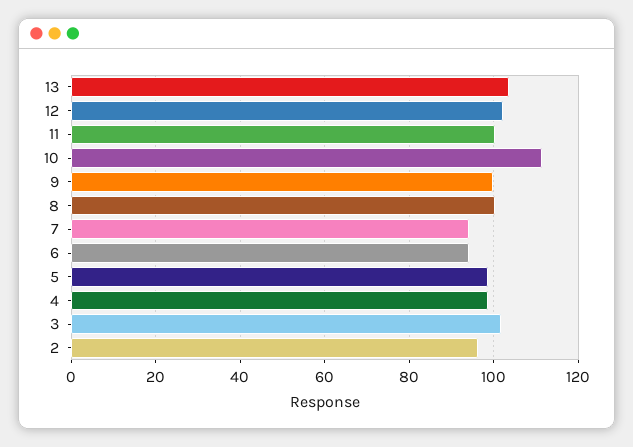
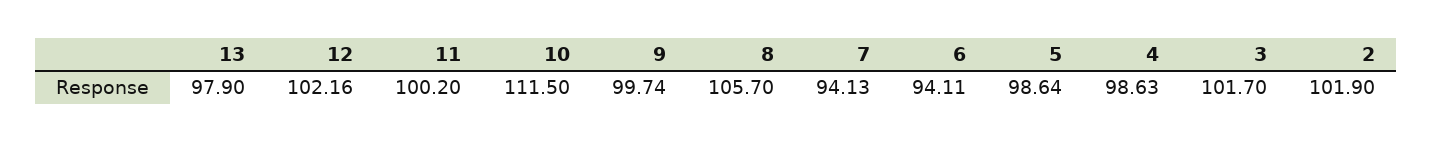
13: 104 -> 97.9
8: 100 -> 105.7
2: 96 -> 101.9

